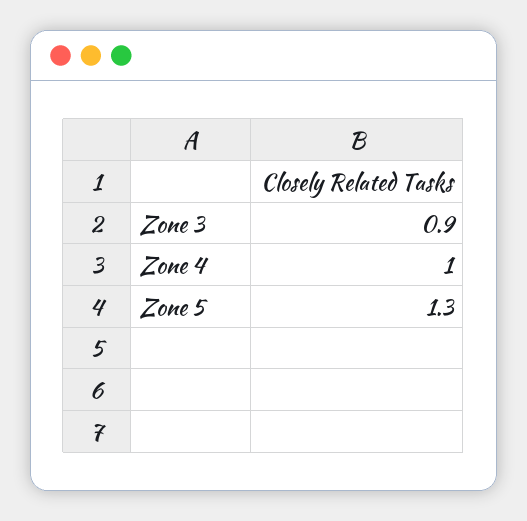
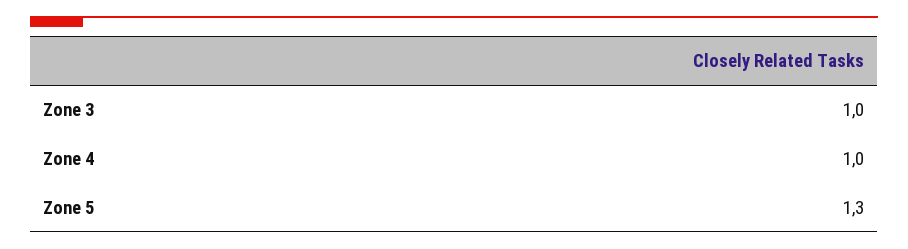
Zone 3: 0.9 -> 1

